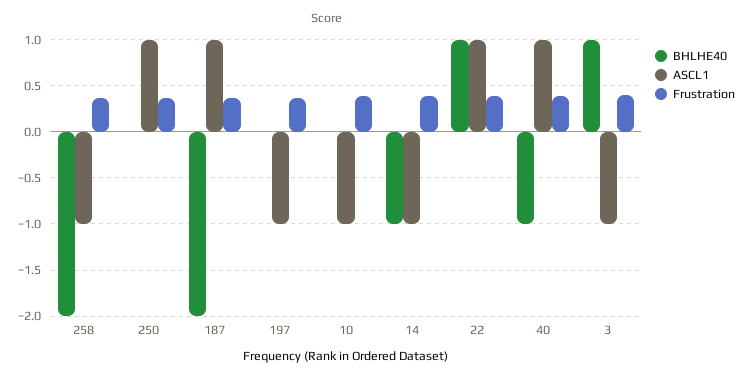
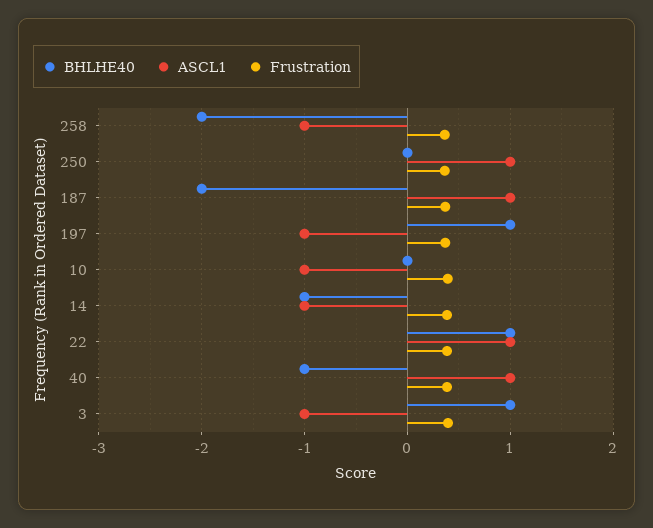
BHLHE40, 197: 0 -> 1

